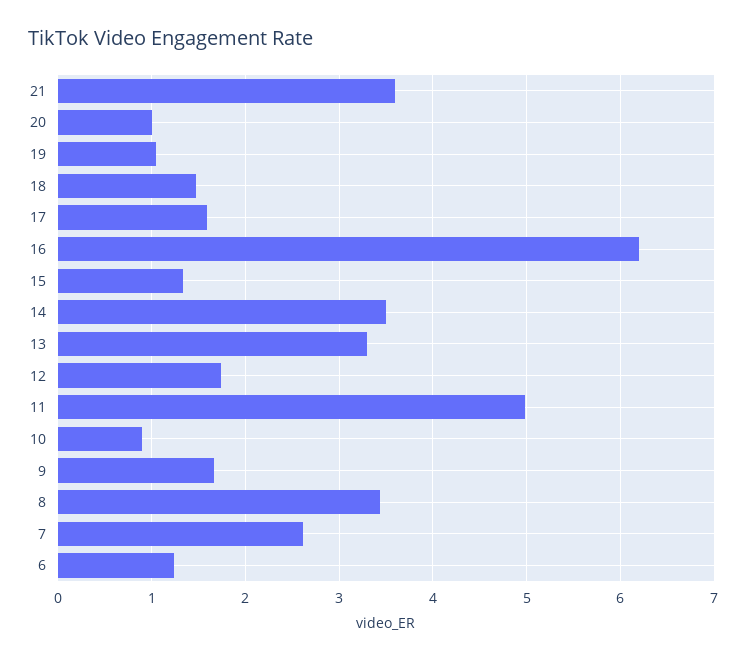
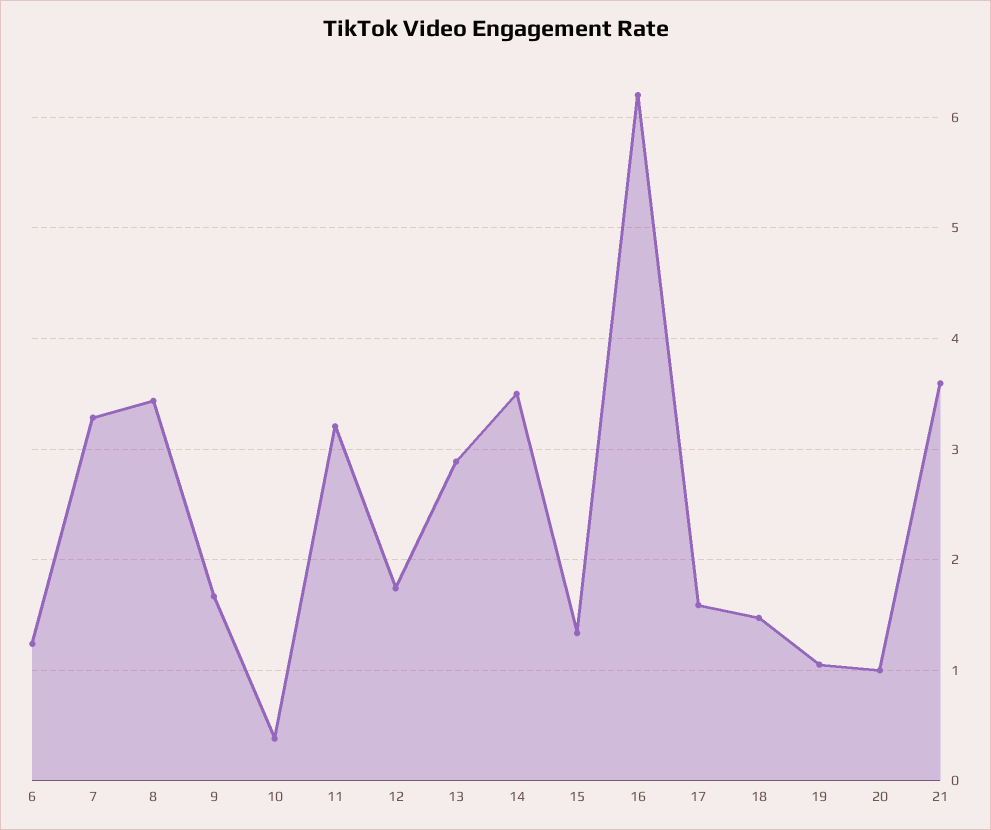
13: 3.3 -> 2.9
11: 5 -> 3.2
10: 0.9 -> 0.4
7: 2.6 -> 3.3

